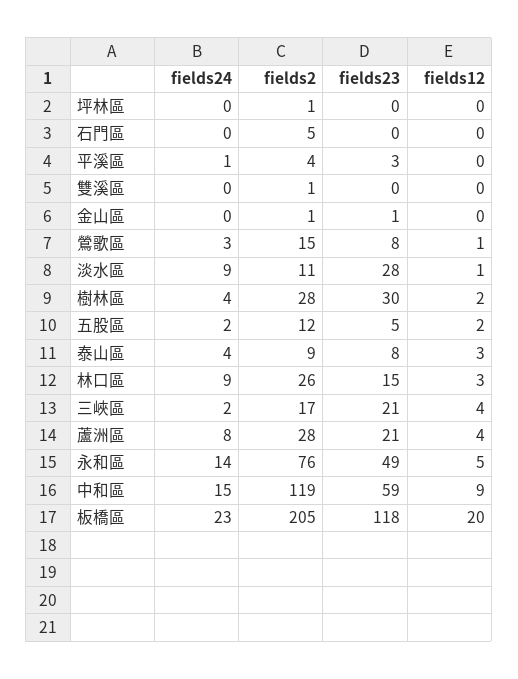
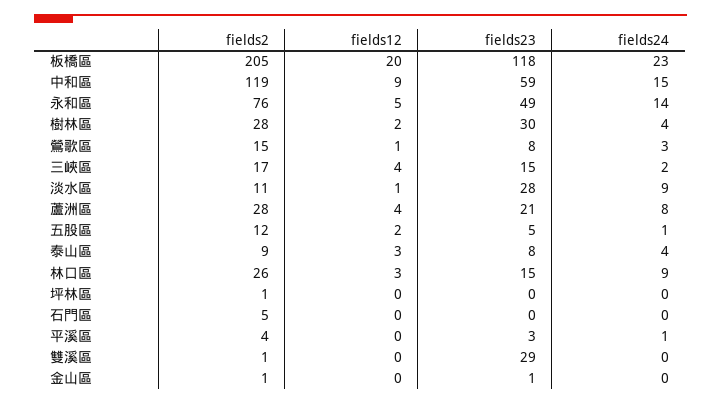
fields23, 雙溪區: 0 -> 29
fields24, 五股區: 2 -> 1
fields23, 三峽區: 21 -> 15

